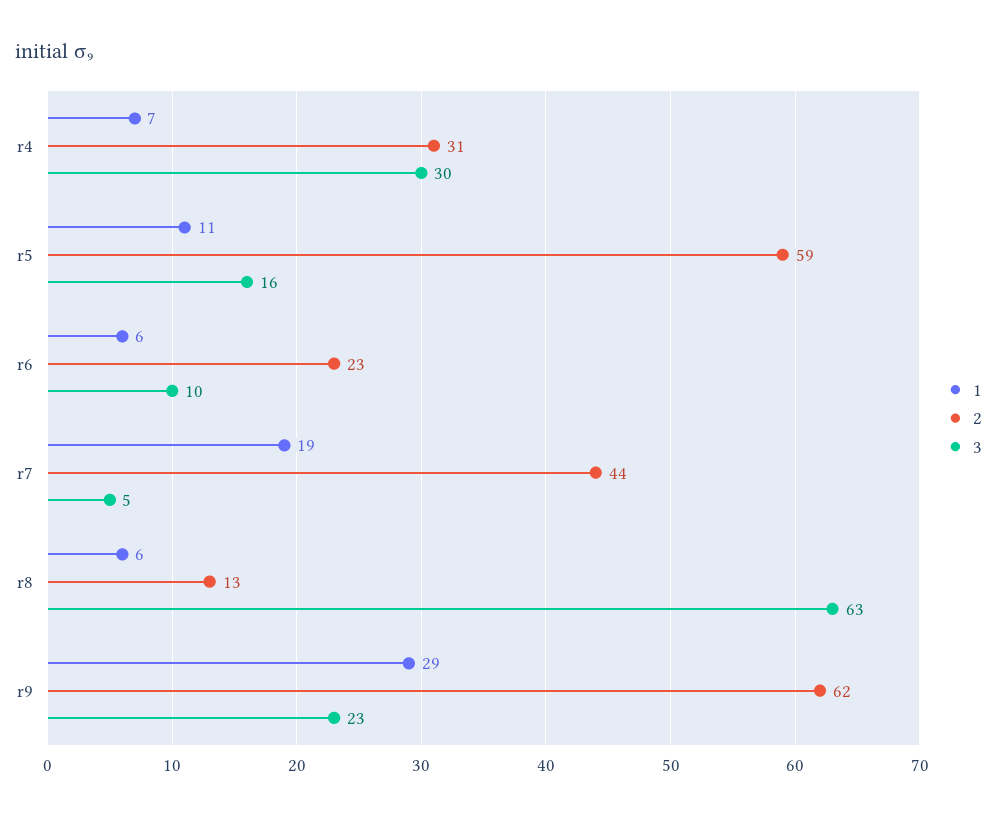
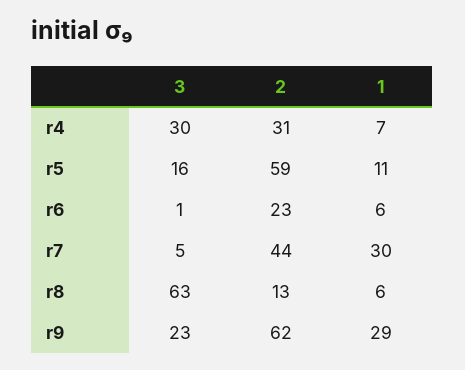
3, r6: 10 -> 1
1, r7: 19 -> 30

